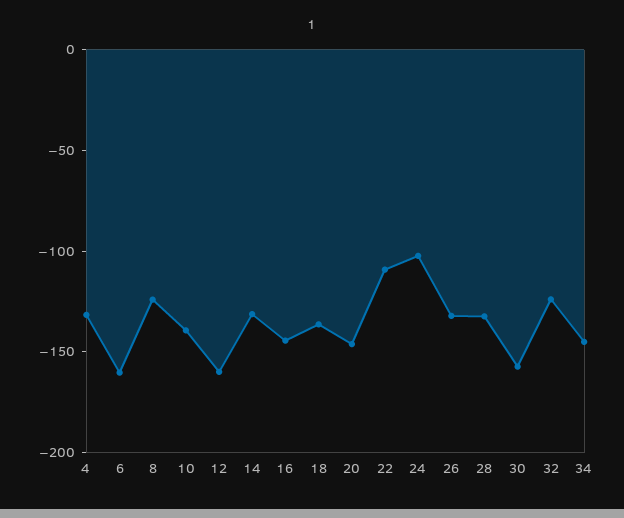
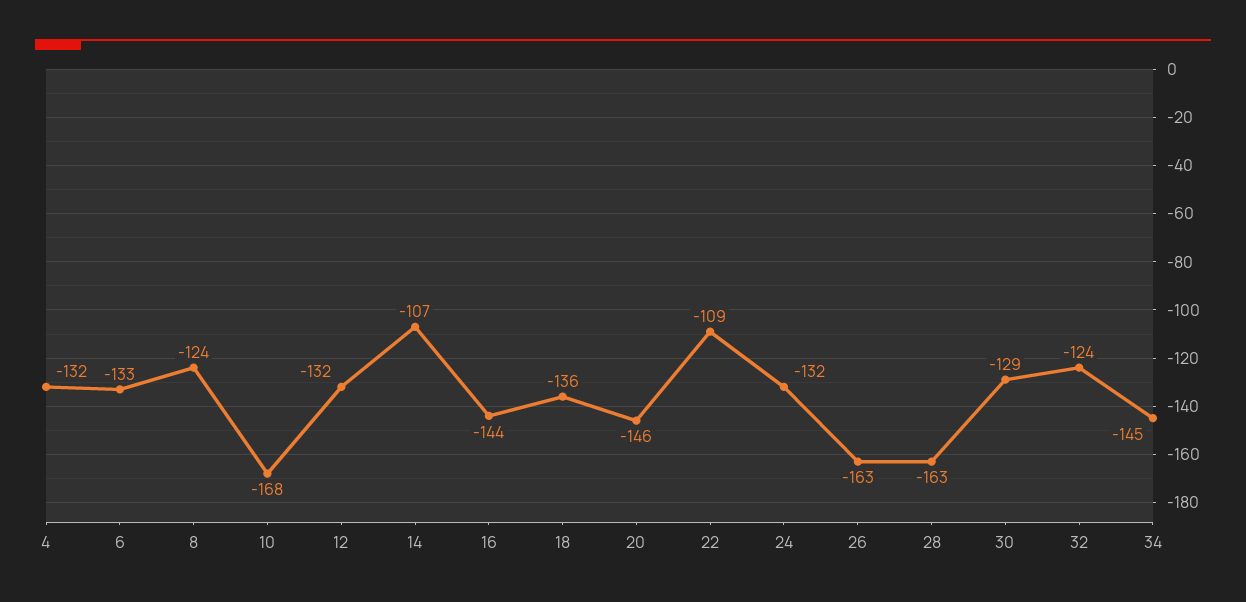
6: -160 -> -133
10: -140 -> -168
12: -160 -> -132
14: -130 -> -107
24: -100 -> -132
26: -130 -> -163
28: -130 -> -163
30: -160 -> -129

